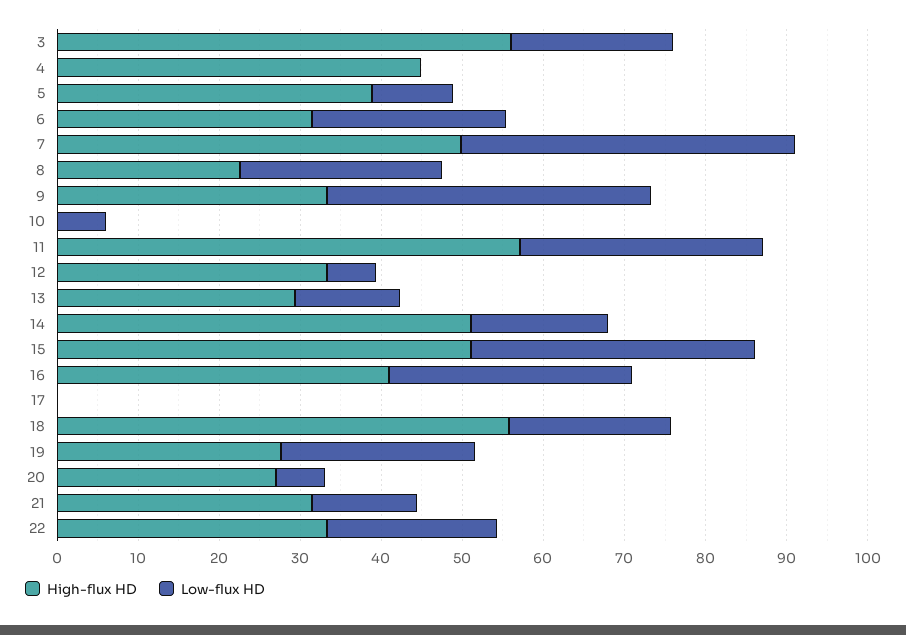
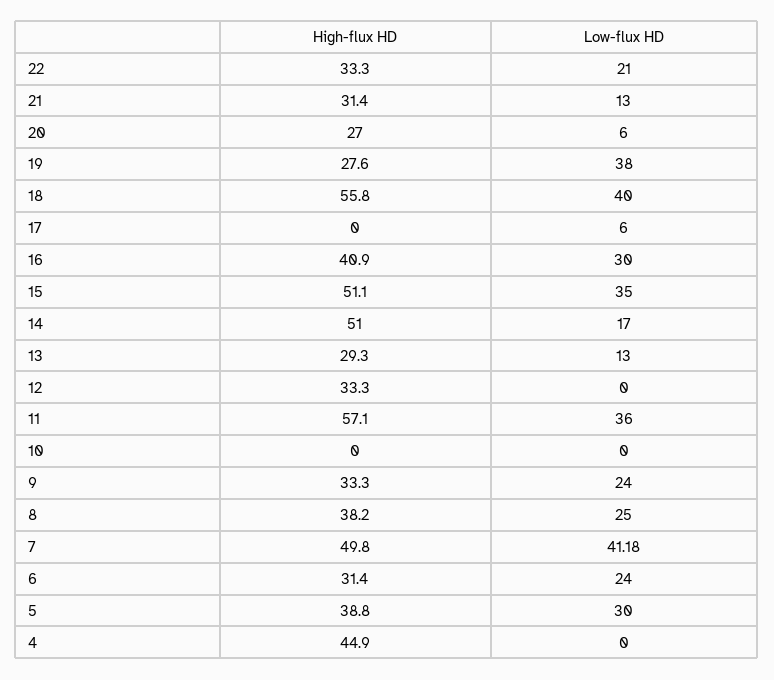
High-flux HD, 3: 56 -> none
Low-flux HD, 3: 20 -> none
Low-flux HD, 5: 10 -> 30
High-flux HD, 8: 22 -> 38.2
Low-flux HD, 9: 40 -> 24
Low-flux HD, 10: 6 -> 0
Low-flux HD, 11: 30 -> 36
Low-flux HD, 12: 6 -> 0
Low-flux HD, 17: 0 -> 6
Low-flux HD, 18: 20 -> 40
Low-flux HD, 19: 24 -> 38

